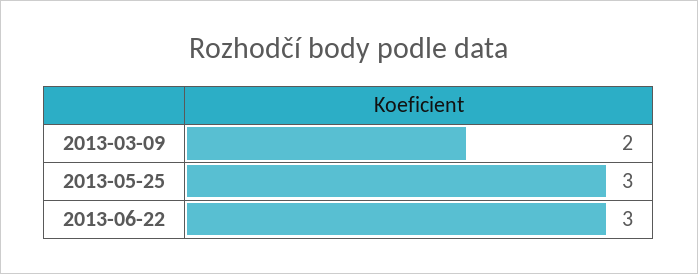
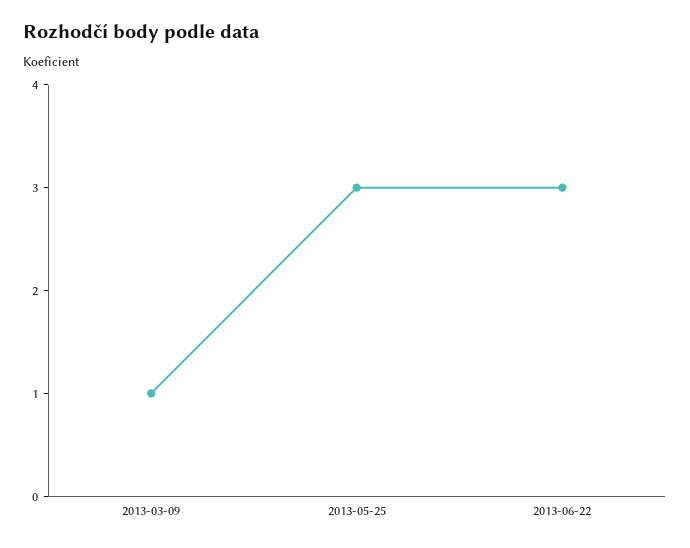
2013-03-09: 2 -> 1

